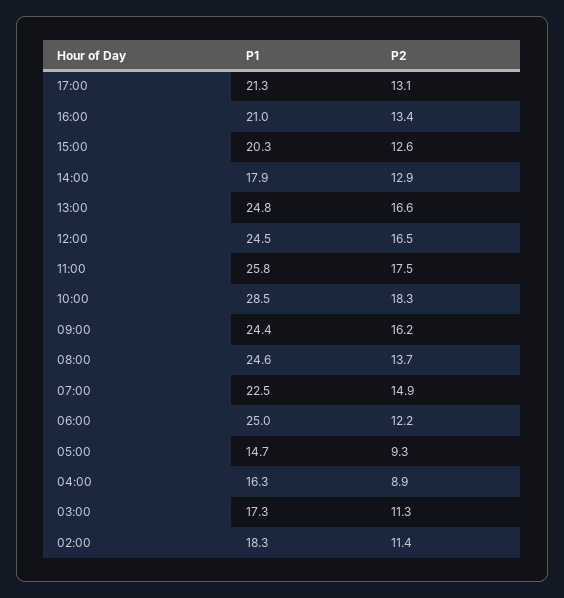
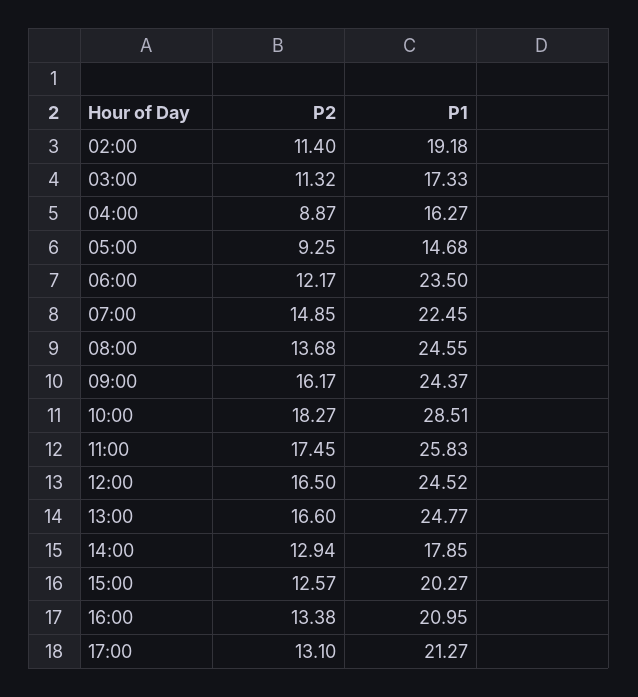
P1, 06:00: 25 -> 23.5
P1, 02:00: 18.3 -> 19.18

